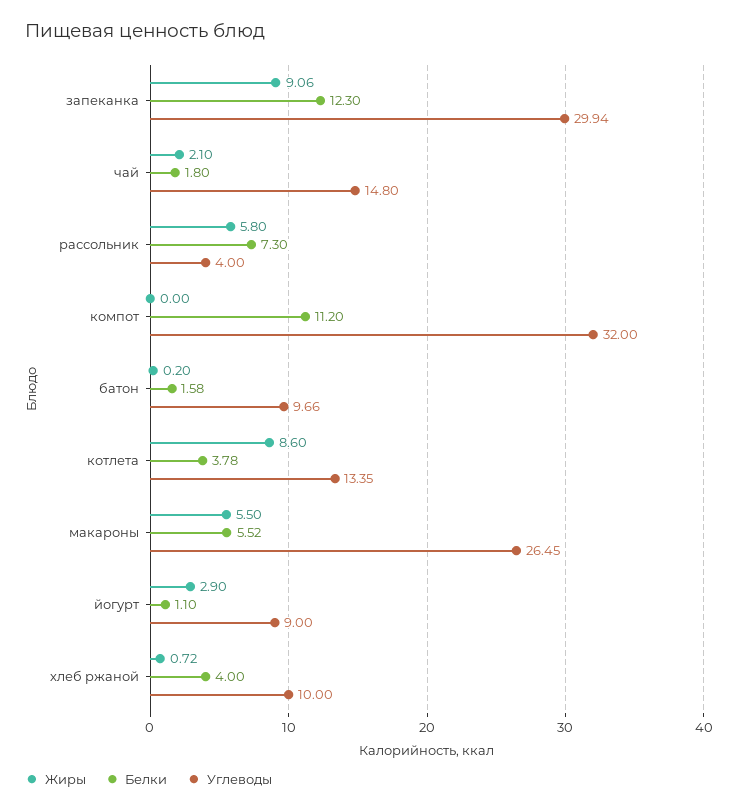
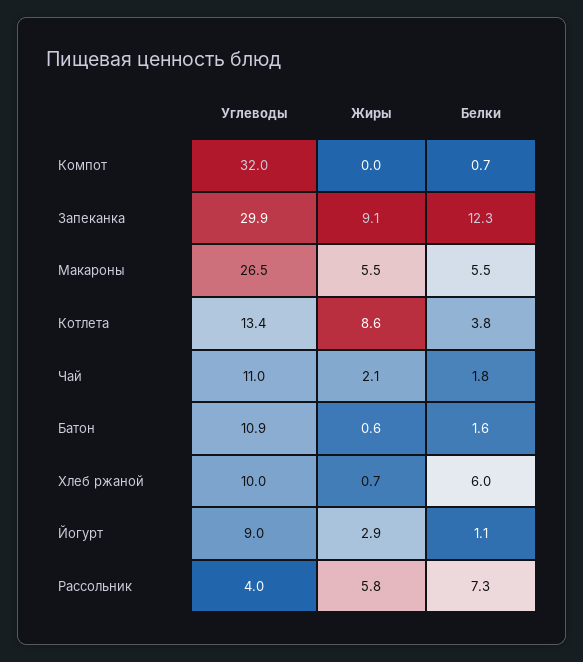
Углеводы, чай: 14.8 -> 11
Белки, компот: 11.2 -> 0.7
Жиры, батон: 0.2 -> 0.6
Углеводы, батон: 9.66 -> 10.9
Белки, хлеб ржаной: 4 -> 6

